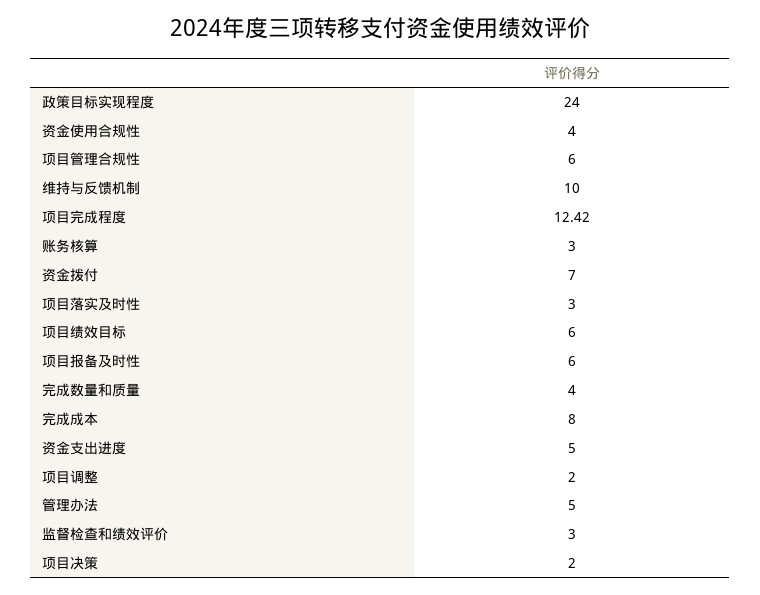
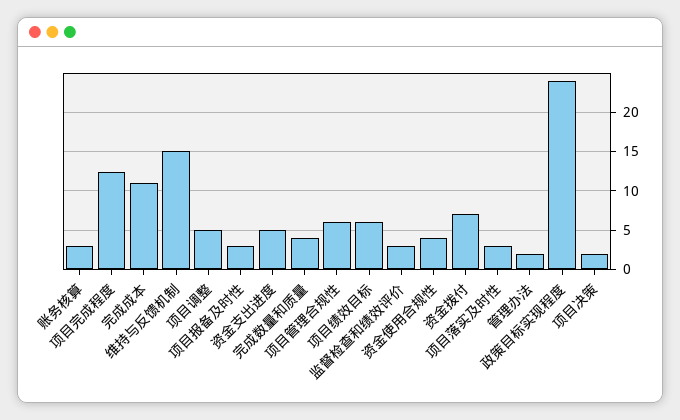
维持与反馈机制: 10 -> 15
项目报备及时性: 6 -> 3
完成成本: 8 -> 11
项目调整: 2 -> 5
管理办法: 5 -> 2

